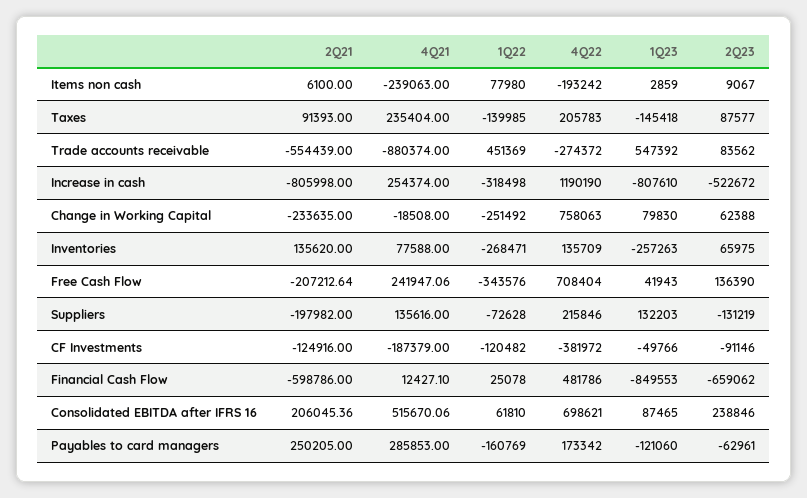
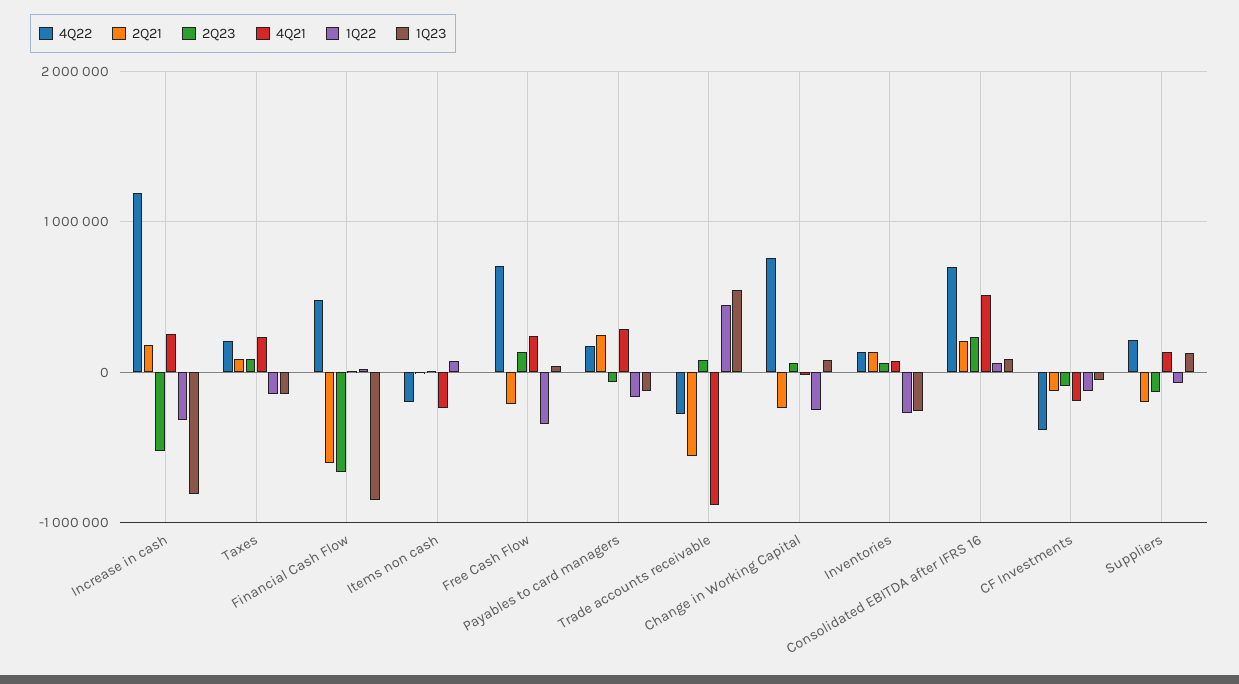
2Q21, Increase in cash: -805998 -> 200000

